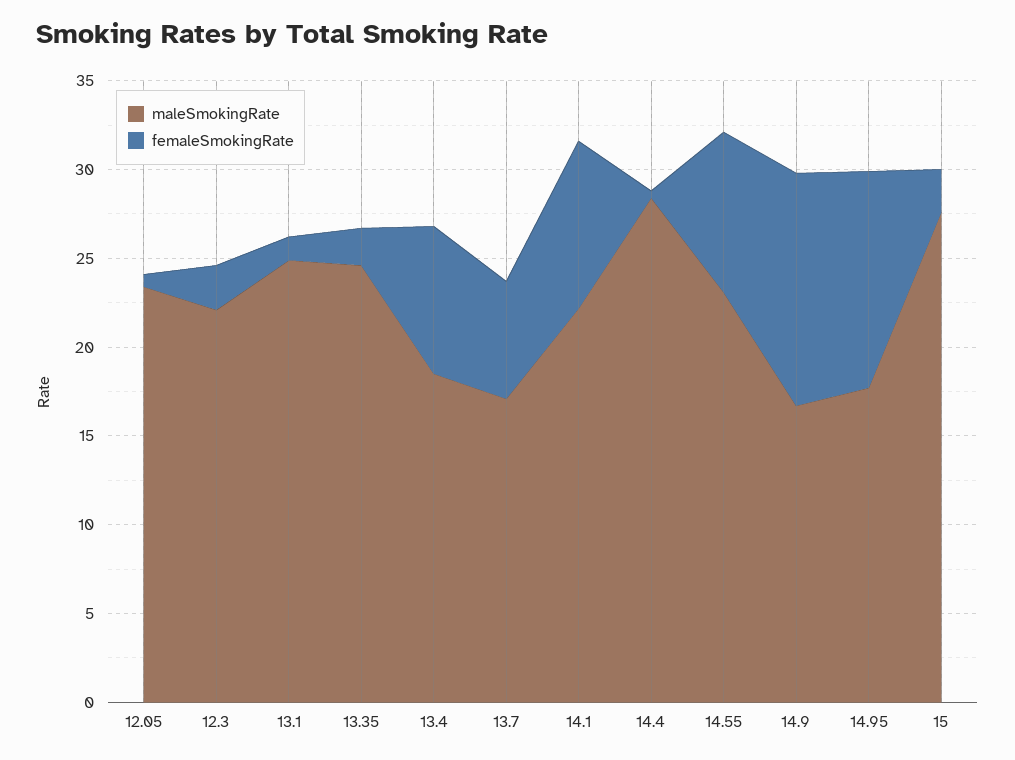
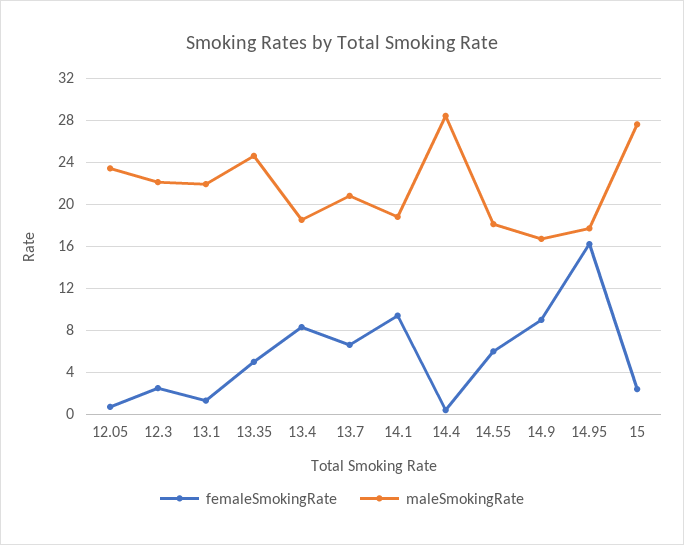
maleSmokingRate, 13.1: 25 -> 22
femaleSmokingRate, 13.35: 2 -> 5
maleSmokingRate, 13.7: 17 -> 21
maleSmokingRate, 14.1: 22 -> 19
maleSmokingRate, 14.55: 23 -> 18
femaleSmokingRate, 14.55: 9 -> 6
femaleSmokingRate, 14.9: 13 -> 9
femaleSmokingRate, 14.95: 12 -> 16

